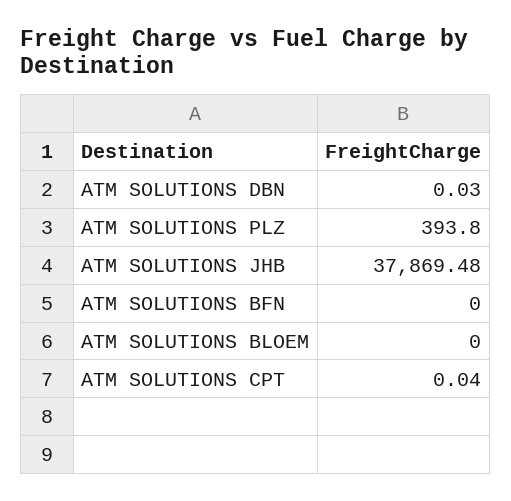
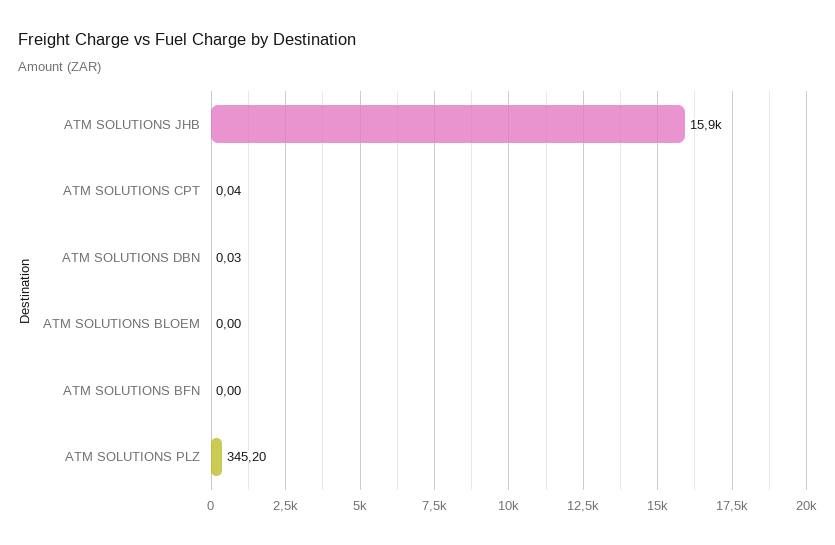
ATM SOLUTIONS PLZ: 393.8 -> 345.2
ATM SOLUTIONS JHB: 37869.48 -> 15900

